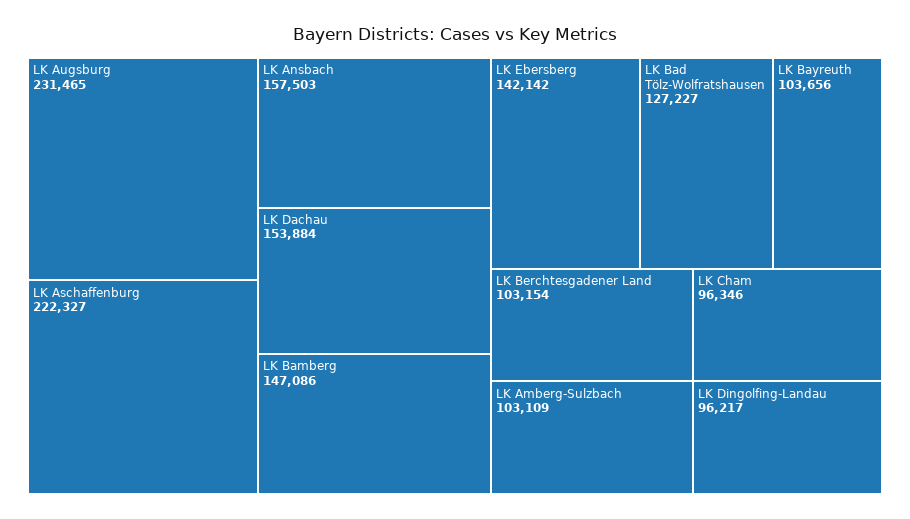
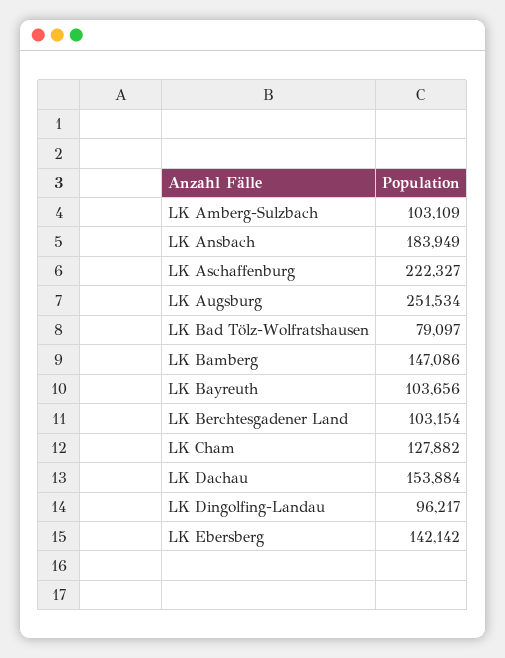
LK Augsburg: 231465 -> 251534
LK Ansbach: 157503 -> 183949
LK Bad Tölz-Wolfratshausen: 127227 -> 79097
LK Cham: 96346 -> 127882

